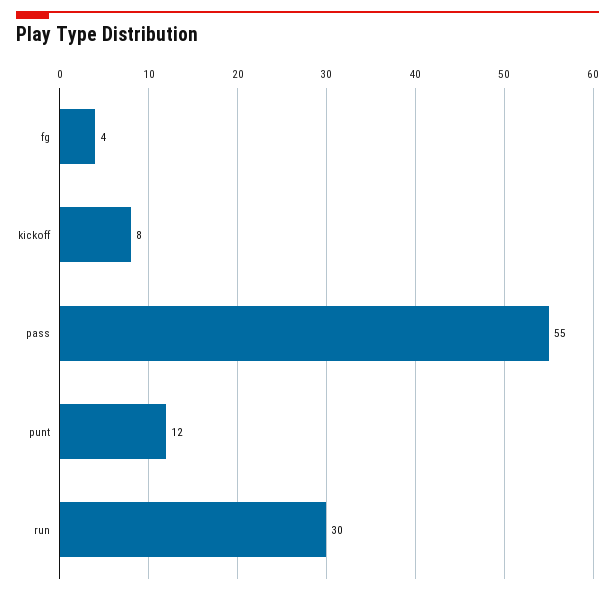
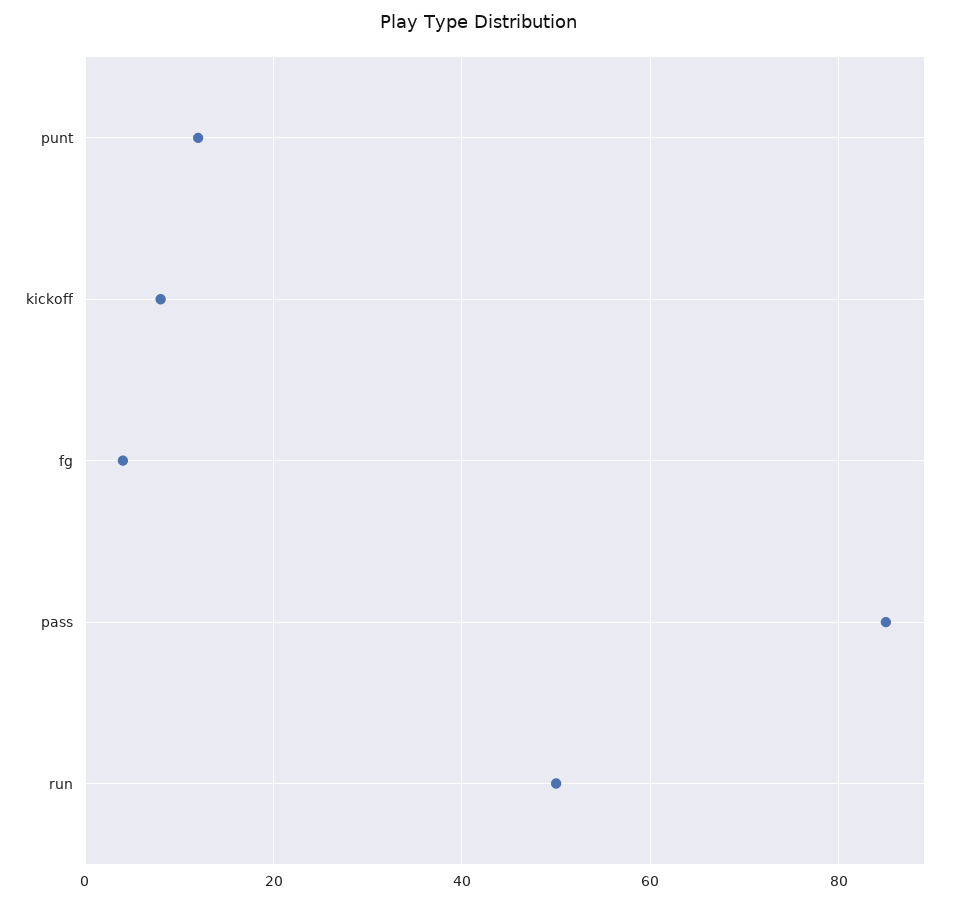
pass: 55 -> 85
run: 30 -> 50

